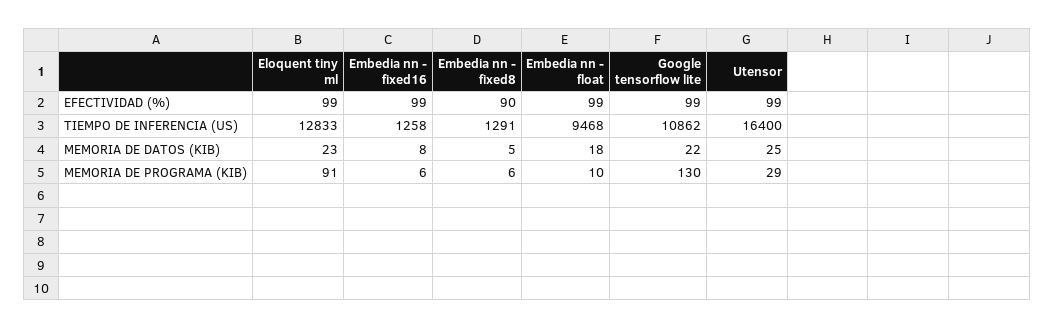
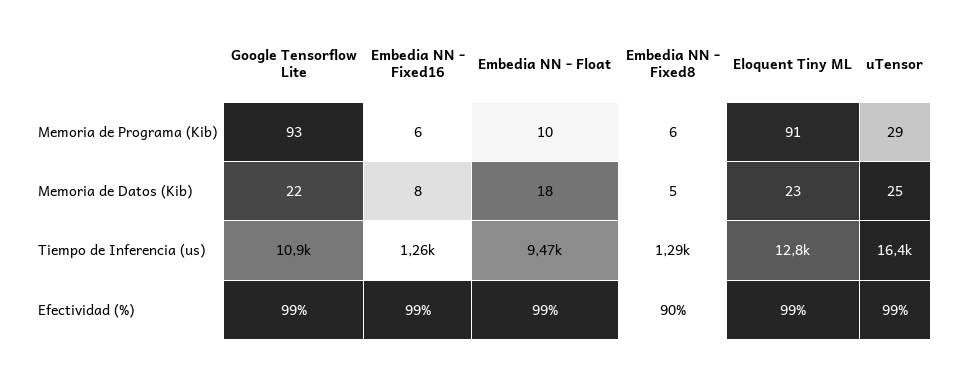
Google tensorflow lite, MEMORIA DE PROGRAMA (KIB): 130 -> 93

